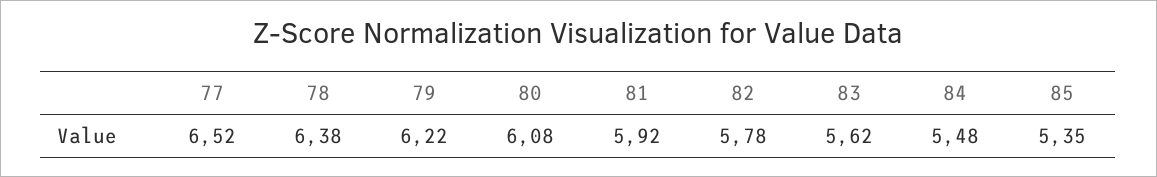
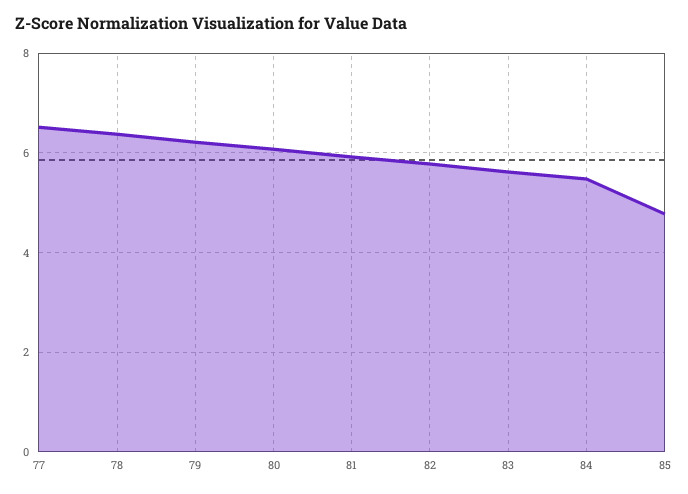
85: 5.35 -> 4.8

